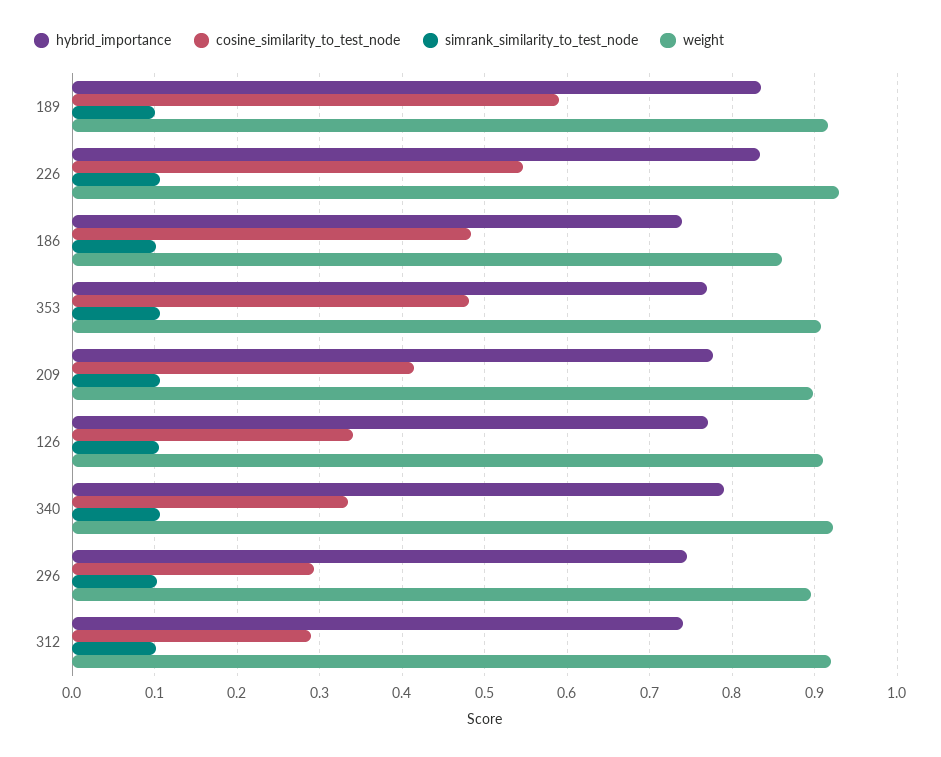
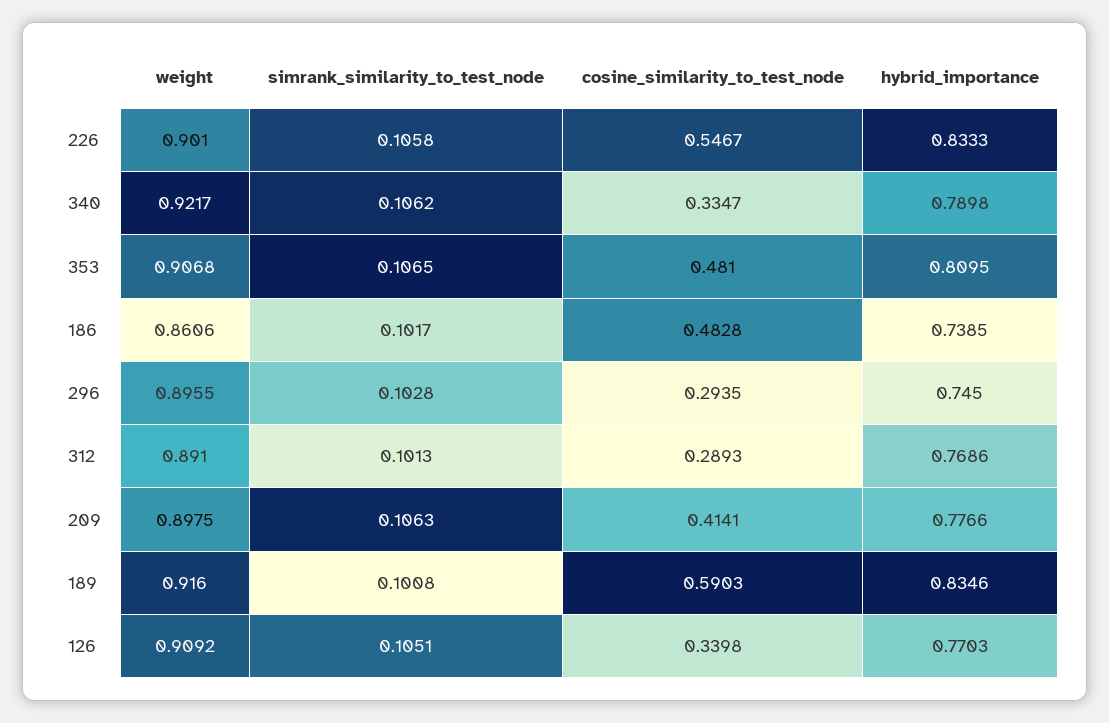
weight, 226: 0.93 -> 0.901
hybrid_importance, 353: 0.77 -> 0.8095
hybrid_importance, 312: 0.74 -> 0.7686
weight, 312: 0.92 -> 0.891

